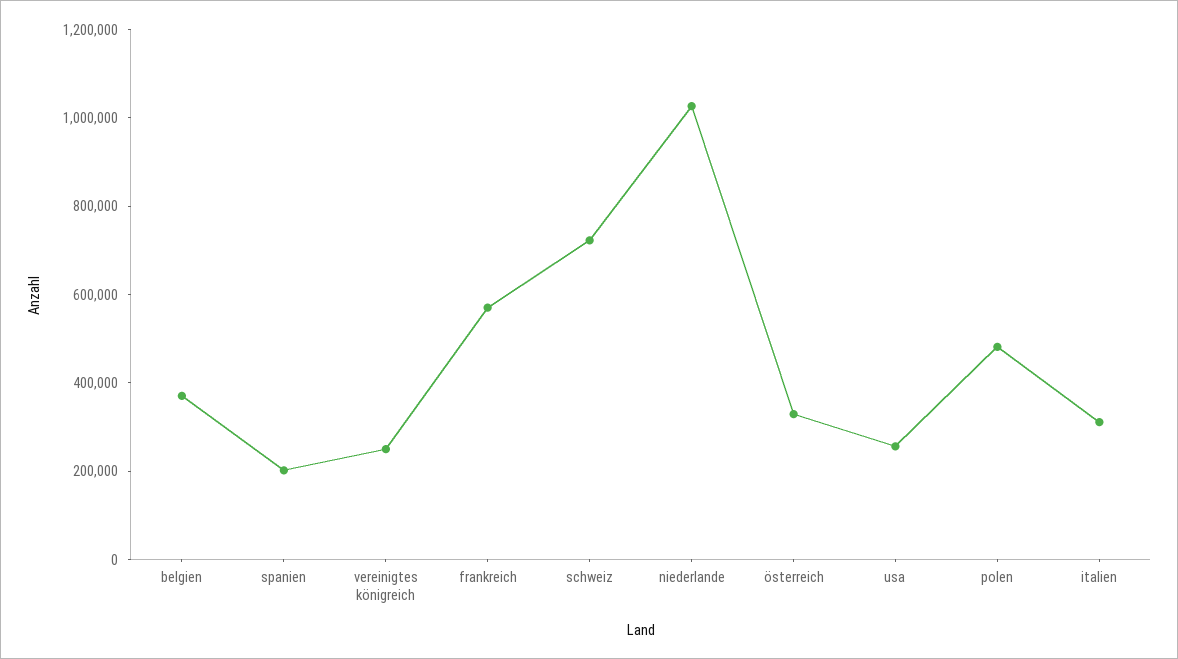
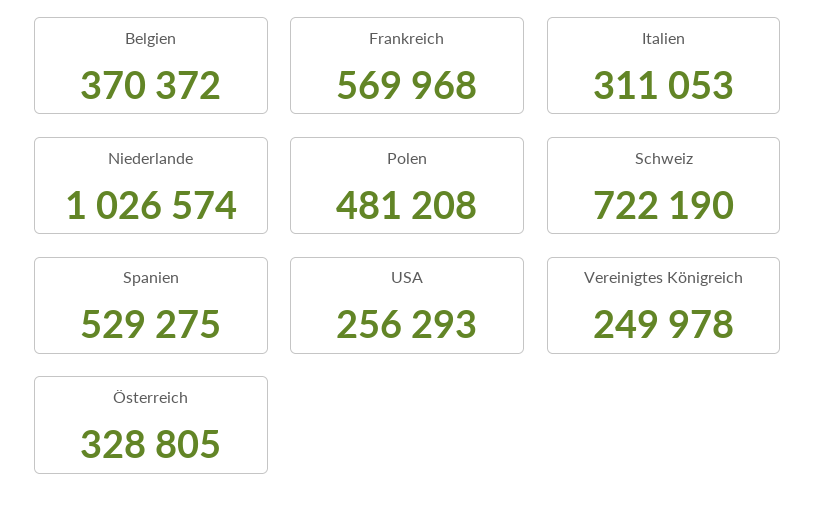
spanien: 200000 -> 529275

